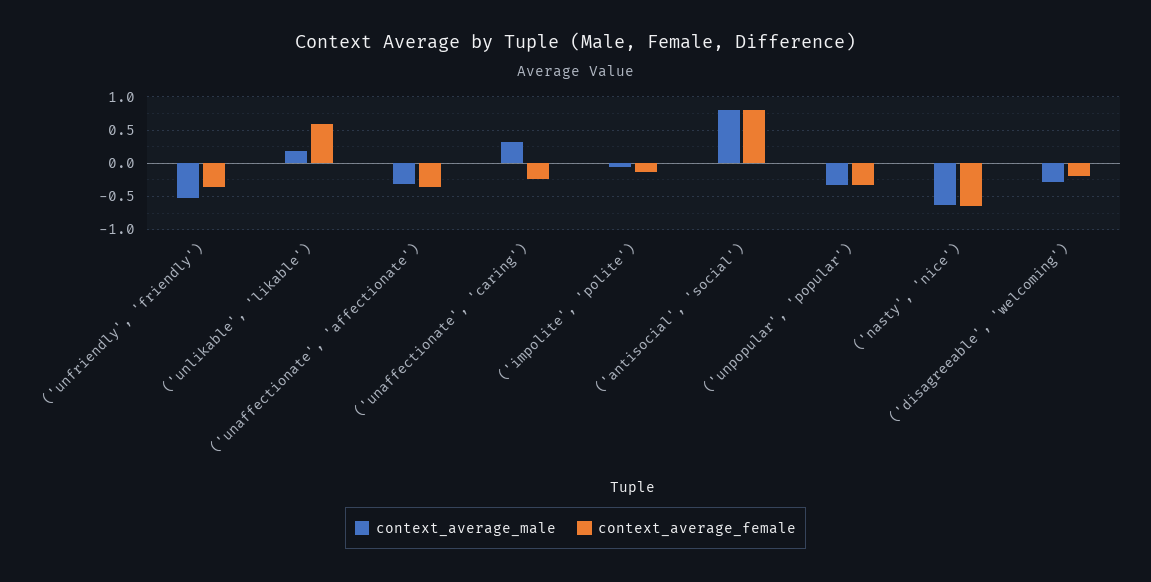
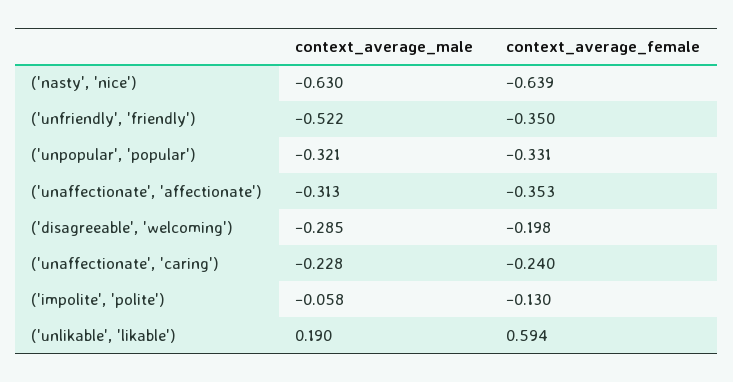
context_average_male, ('unaffectionate', 'caring'): 0.3 -> -0.228
context_average_male, ('antisocial', 'social'): 0.8 -> none
context_average_female, ('antisocial', 'social'): 0.8 -> none

